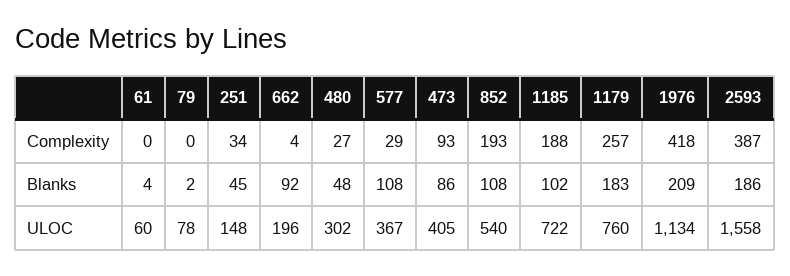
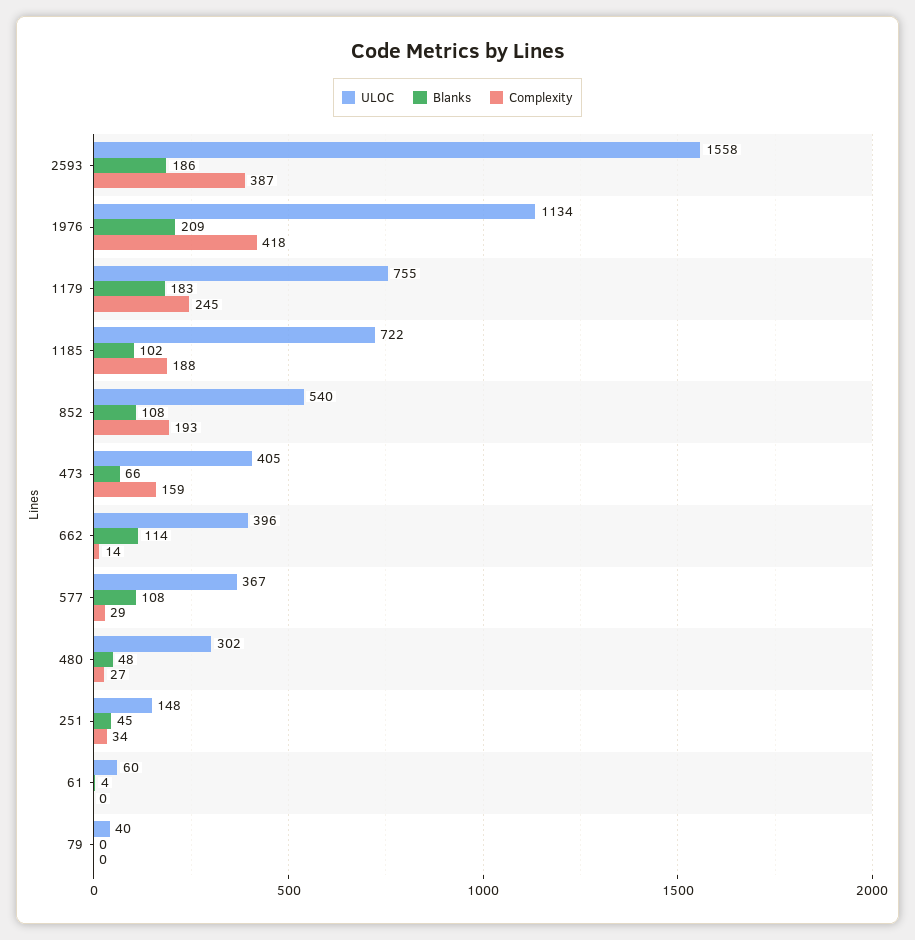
Complexity, 662: 4 -> 14
Complexity, 473: 93 -> 159
Complexity, 1179: 257 -> 245
Blanks, 79: 2 -> 0
Blanks, 662: 92 -> 114
Blanks, 473: 86 -> 66
ULOC, 79: 78 -> 40
ULOC, 662: 196 -> 396
ULOC, 1179: 760 -> 755

